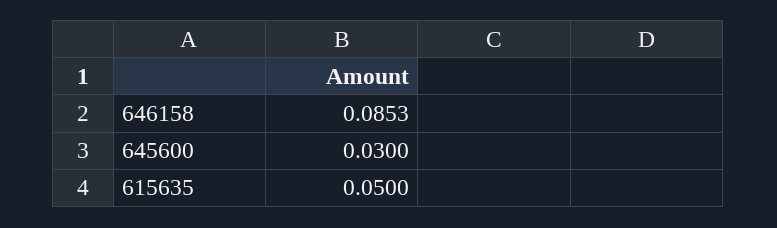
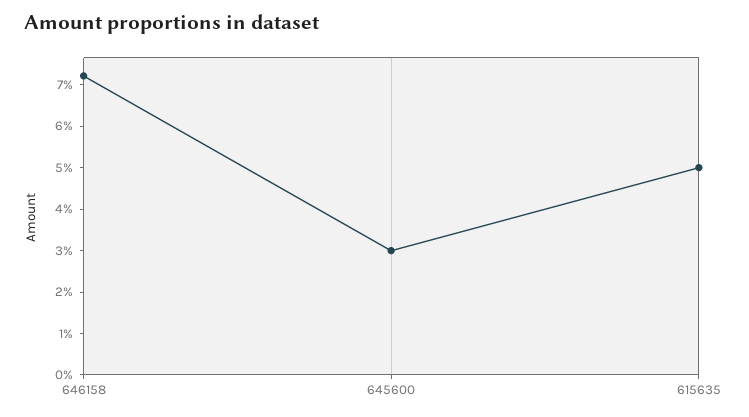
646158: 0.0853 -> 0.072

